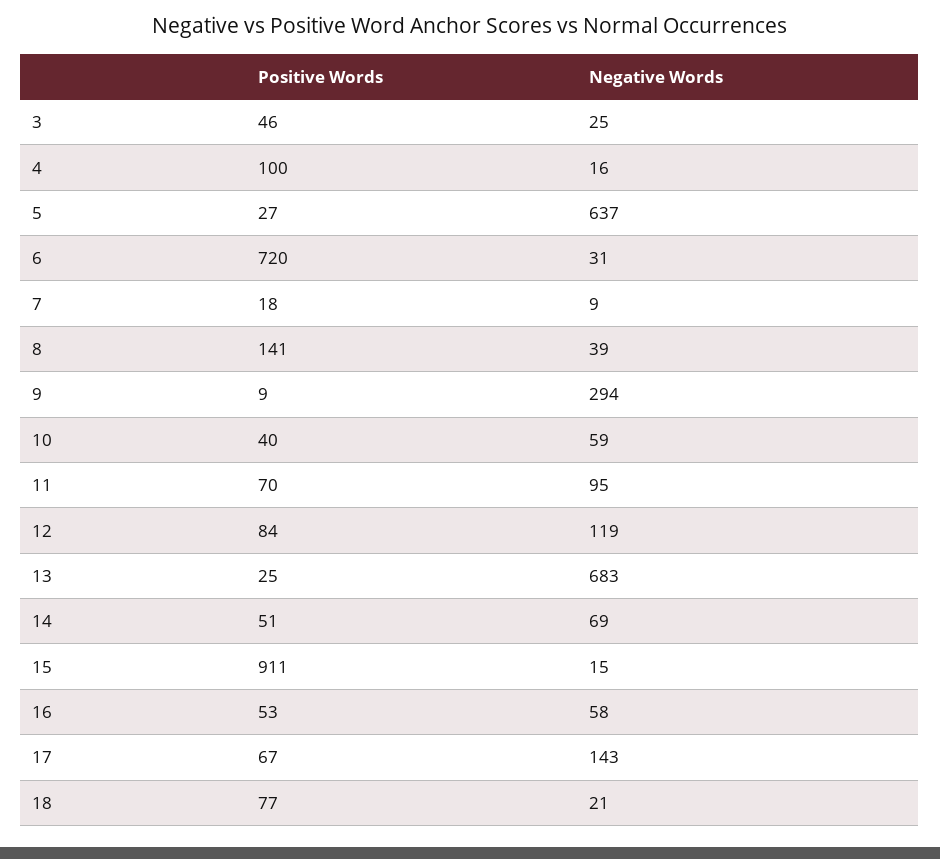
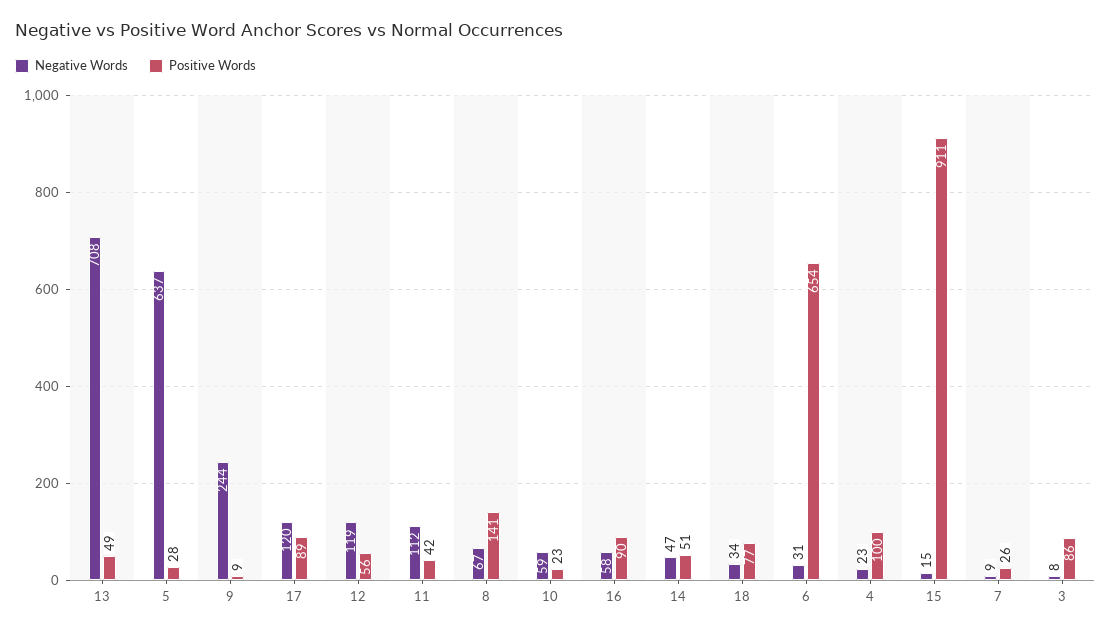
Positive Words, 3: 46 -> 86
Negative Words, 3: 25 -> 8
Negative Words, 4: 16 -> 23
Positive Words, 5: 27 -> 28
Positive Words, 6: 720 -> 654
Positive Words, 7: 18 -> 26
Negative Words, 8: 39 -> 67
Negative Words, 9: 294 -> 244
Positive Words, 10: 40 -> 23
Positive Words, 11: 70 -> 42
Negative Words, 11: 95 -> 112
Positive Words, 12: 84 -> 56
Positive Words, 13: 25 -> 49
Negative Words, 13: 683 -> 708
Negative Words, 14: 69 -> 47
Positive Words, 16: 53 -> 90
Positive Words, 17: 67 -> 89
Negative Words, 17: 143 -> 120
Negative Words, 18: 21 -> 34

